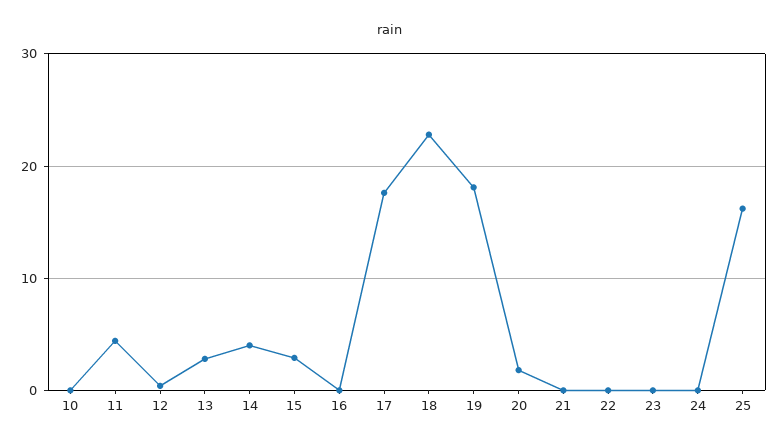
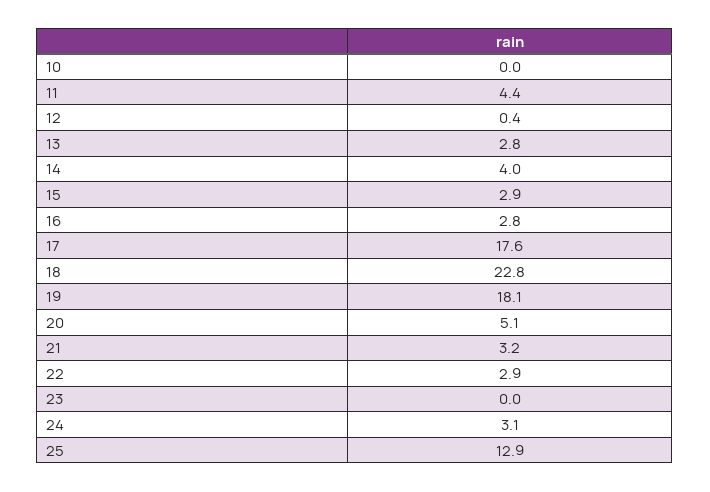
16: 0 -> 2.8
20: 2 -> 5.1
21: 0 -> 3.2
22: 0 -> 2.9
24: 0 -> 3.1
25: 16 -> 12.9

